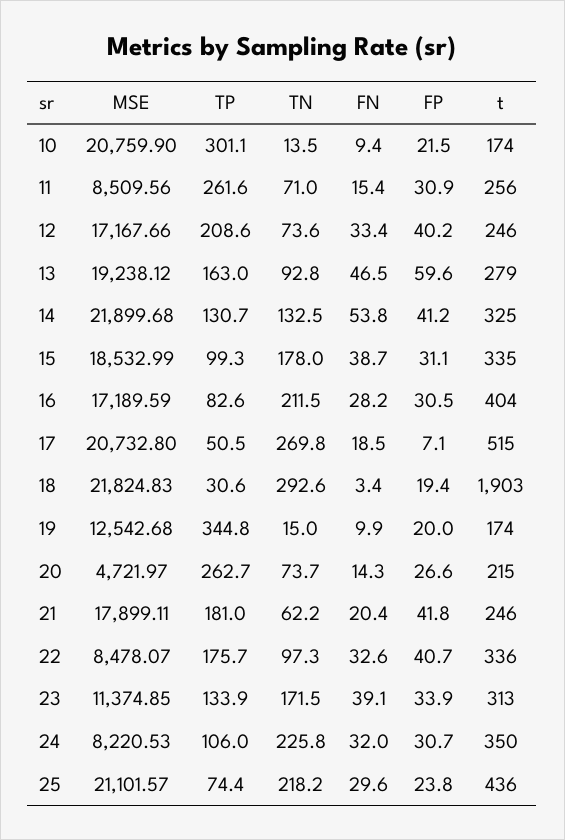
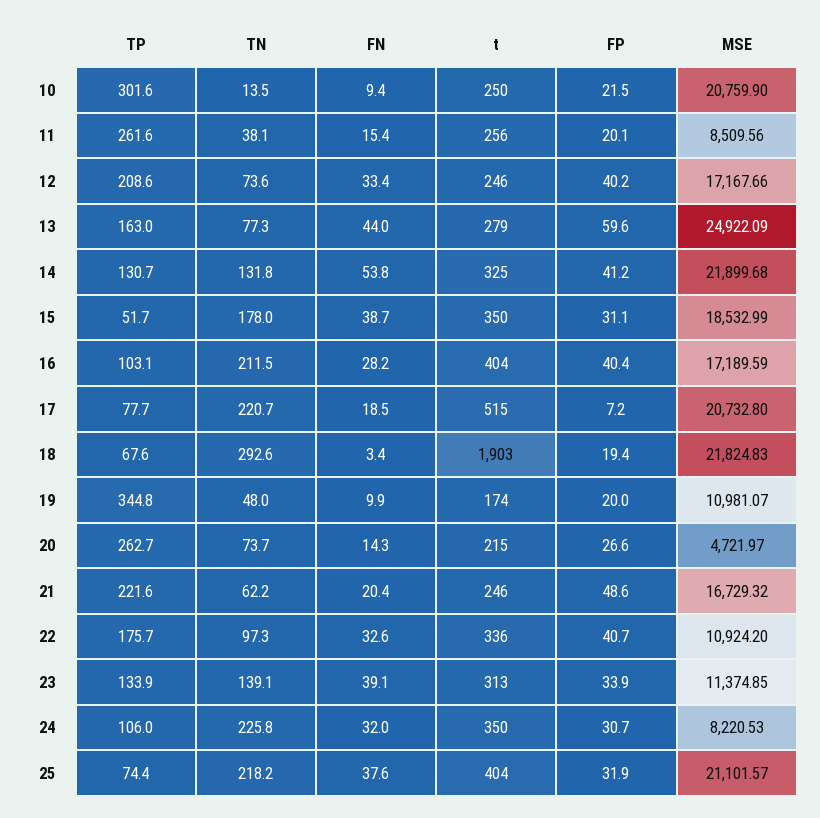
TP, 10: 301.1 -> 301.6
t, 10: 174 -> 250
TN, 11: 71 -> 38.1
FP, 11: 30.9 -> 20.1
MSE, 13: 19238.12 -> 24922.09
TN, 13: 92.8 -> 77.3
FN, 13: 46.5 -> 44
TN, 14: 132.5 -> 131.8
TP, 15: 99.3 -> 51.7
t, 15: 335 -> 350
TP, 16: 82.6 -> 103.1
FP, 16: 30.5 -> 40.4
TP, 17: 50.5 -> 77.7
TN, 17: 269.8 -> 220.7
FP, 17: 7.1 -> 7.2
TP, 18: 30.6 -> 67.6
MSE, 19: 12542.68 -> 10981.07
TN, 19: 15 -> 48
MSE, 21: 17899.11 -> 16729.32
TP, 21: 181 -> 221.6
FP, 21: 41.8 -> 48.6
MSE, 22: 8478.07 -> 10924.2
TN, 23: 171.5 -> 139.1
FN, 25: 29.6 -> 37.6
FP, 25: 23.8 -> 31.9
t, 25: 436 -> 404

